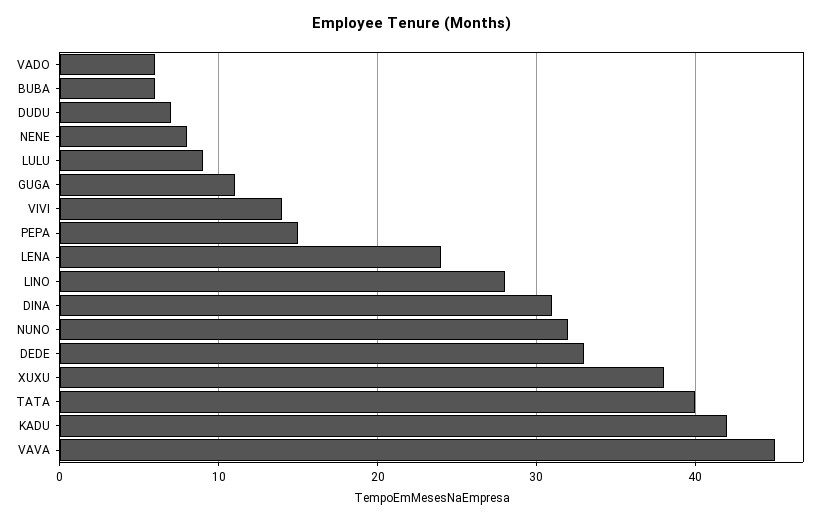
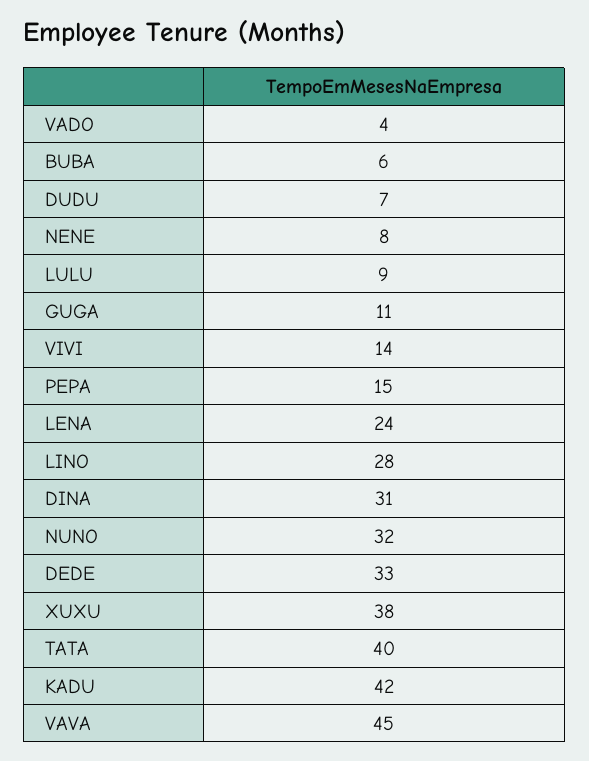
VADO: 6 -> 4

